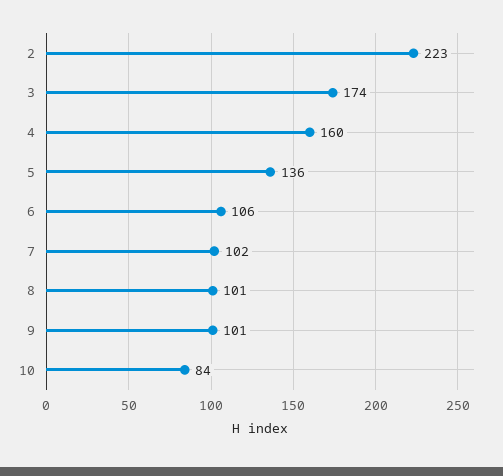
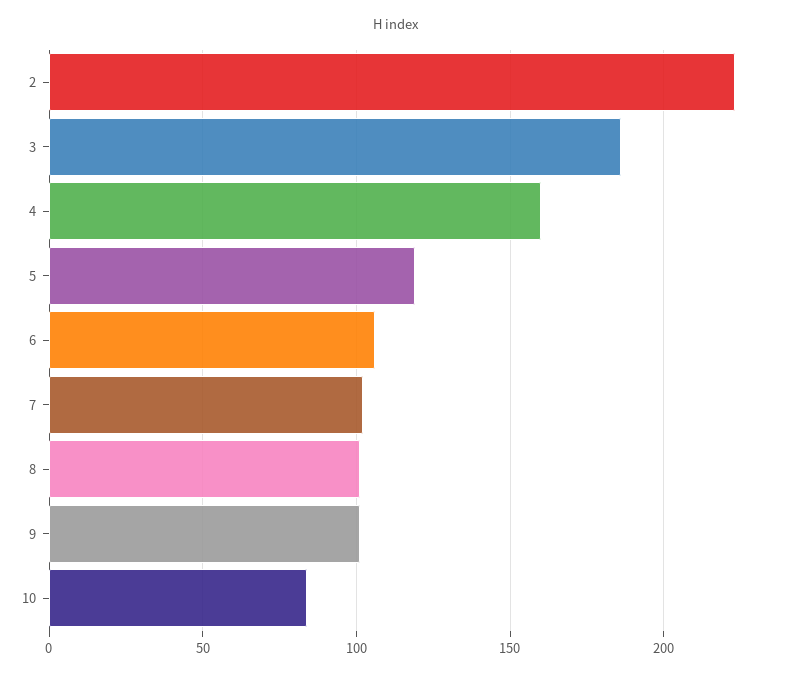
3: 174 -> 185
5: 136 -> 120

